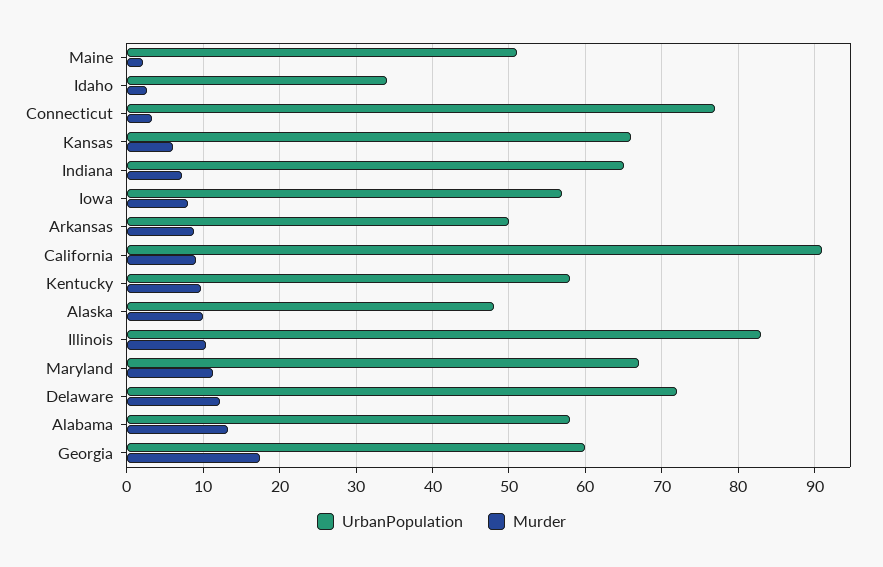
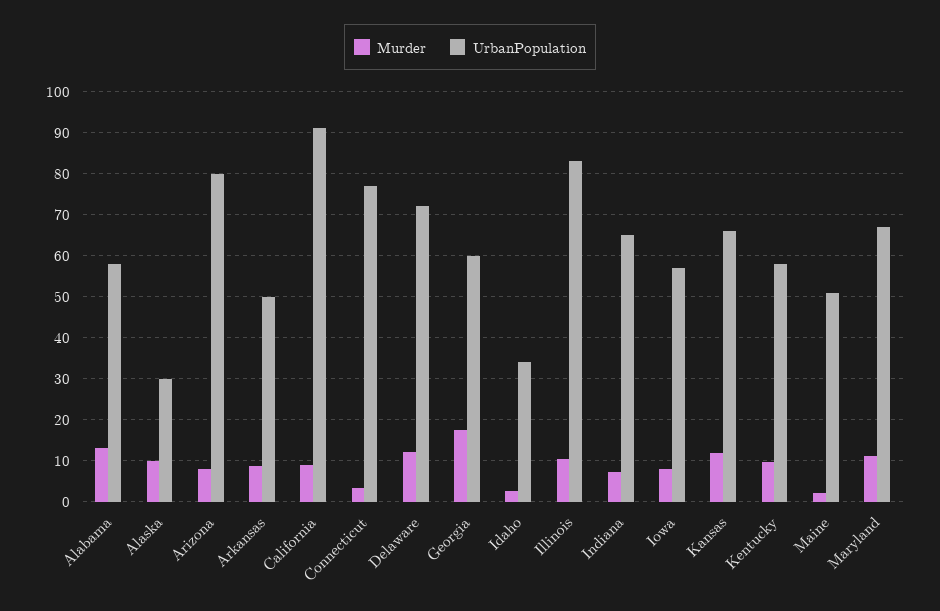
Murder, Kansas: 6 -> 12
UrbanPopulation, Alaska: 48 -> 30
Murder, Arizona: none -> 8
UrbanPopulation, Arizona: none -> 80

